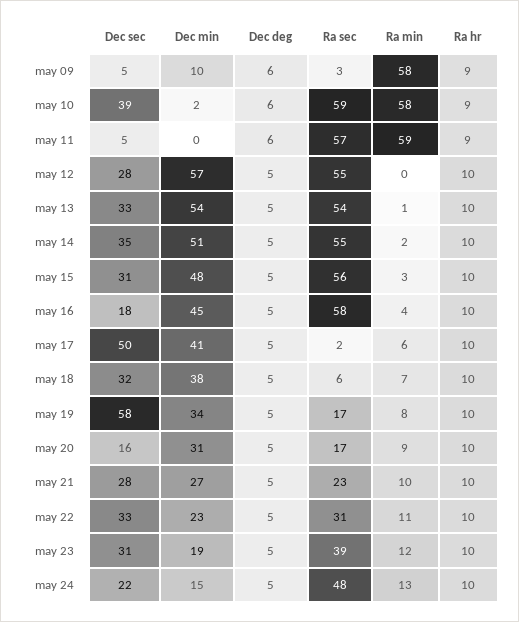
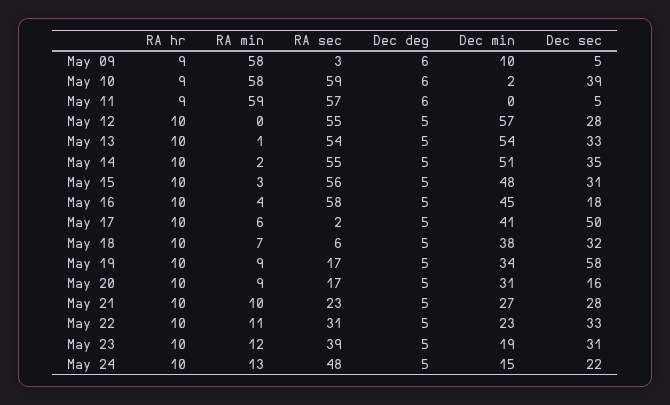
Ra min, may 19: 8 -> 9

